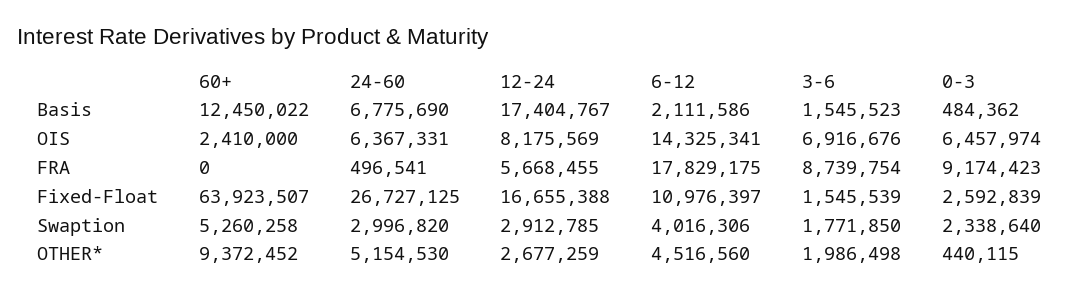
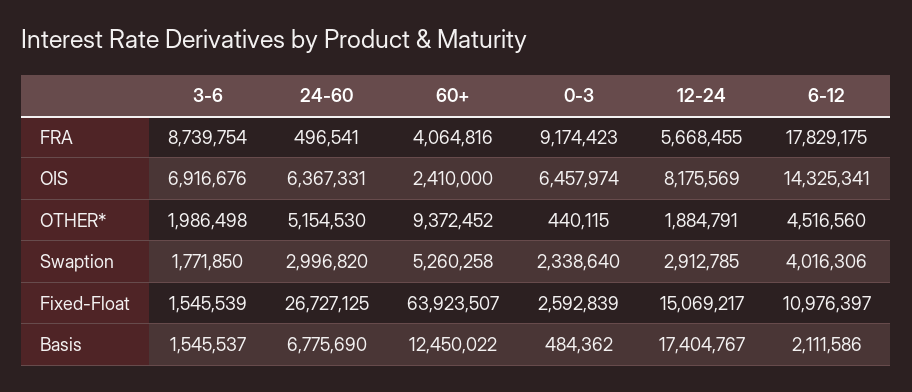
3-6, Basis: 1545523 -> 1545537
60+, FRA: 0 -> 4064816
12-24, Fixed-Float: 16655388 -> 15069217
12-24, OTHER*: 2677259 -> 1884791

